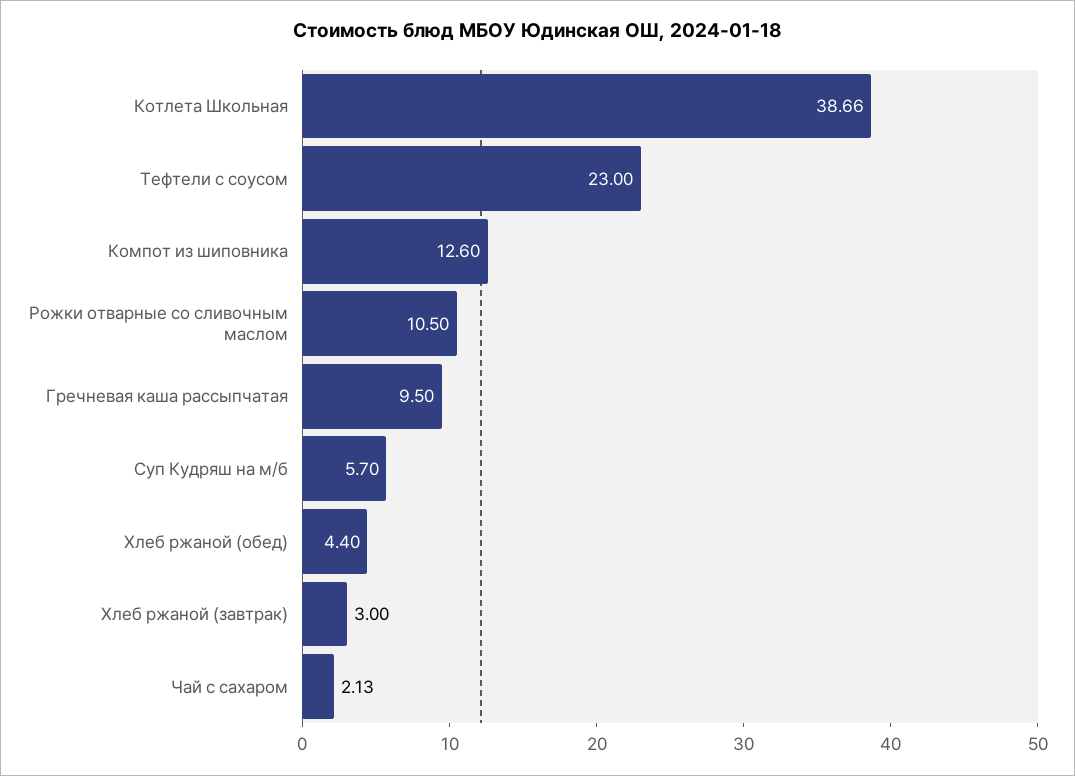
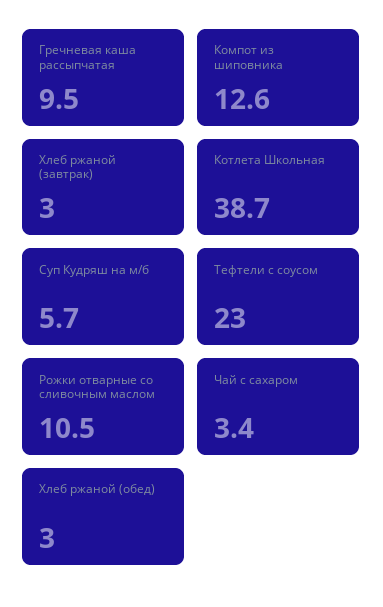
Хлеб ржаной (обед): 4.4 -> 3
Чай с сахаром: 2.13 -> 3.4

